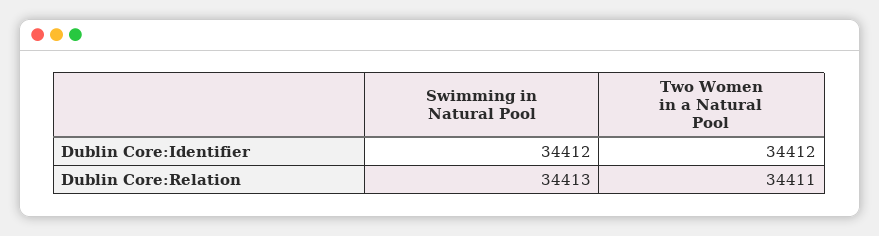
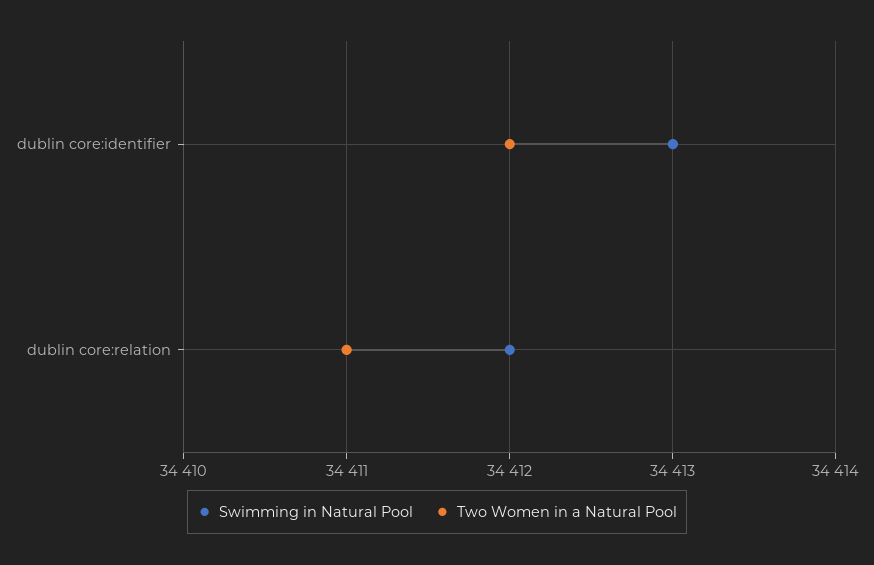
Swimming in Natural Pool, Dublin Core:Identifier: 34412 -> 34413
Swimming in Natural Pool, Dublin Core:Relation: 34413 -> 34412

